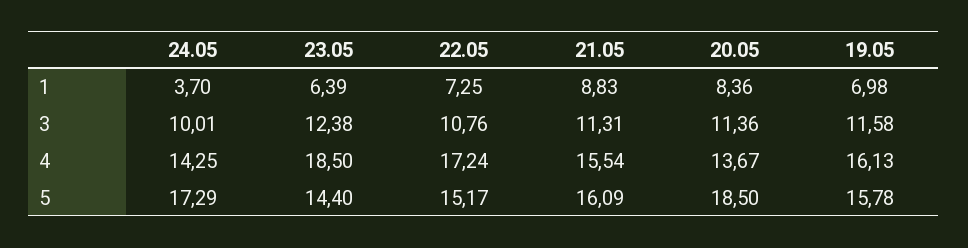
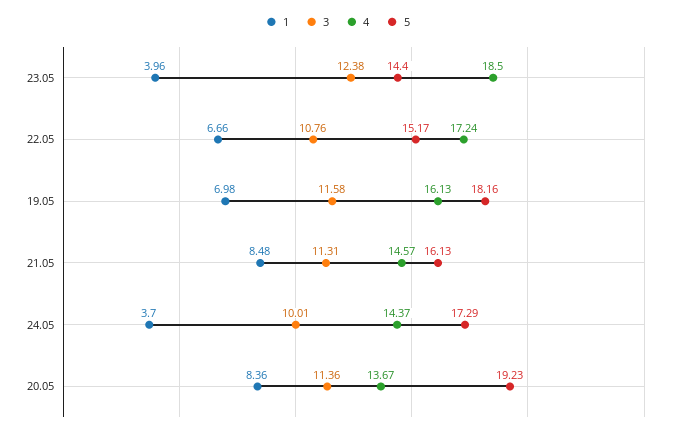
1, 23.05: 6.39 -> 3.96
1, 22.05: 7.25 -> 6.66
1, 21.05: 8.83 -> 8.48
4, 24.05: 14.25 -> 14.37
4, 21.05: 15.54 -> 14.57
5, 21.05: 16.09 -> 16.13
5, 20.05: 18.5 -> 19.23
5, 19.05: 15.78 -> 18.16

